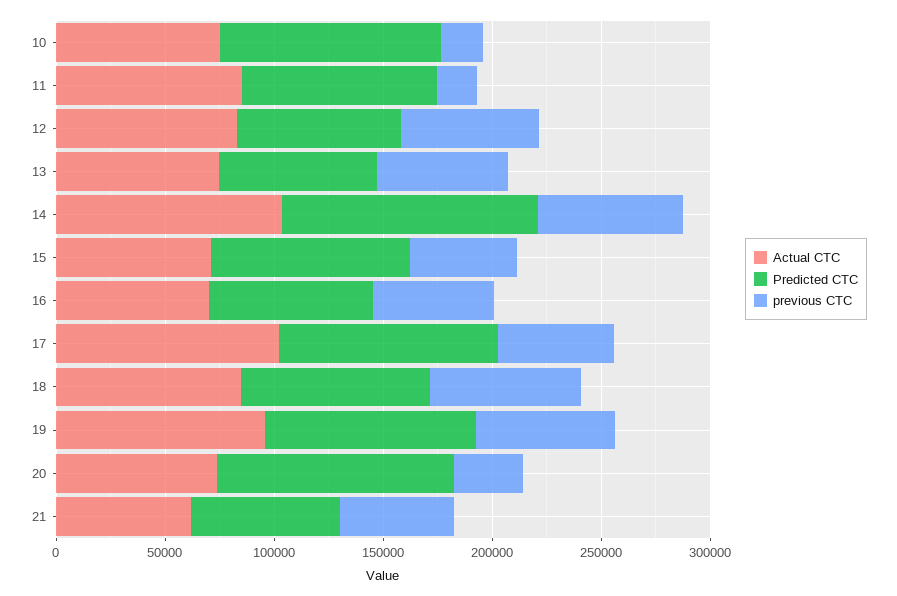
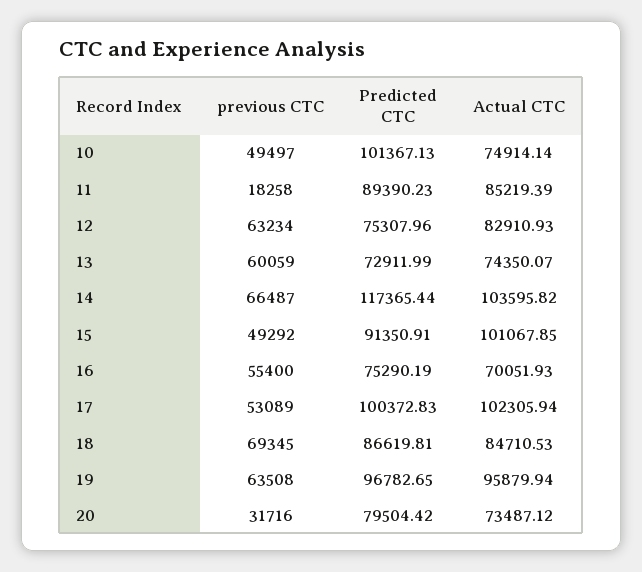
previous CTC, 10: 20000 -> 49497
Actual CTC, 15: 70000 -> 101067.85
Predicted CTC, 20: 110000 -> 79504.42
Actual CTC, 21: 60000 -> none
Predicted CTC, 21: 70000 -> none
previous CTC, 21: 50000 -> none

